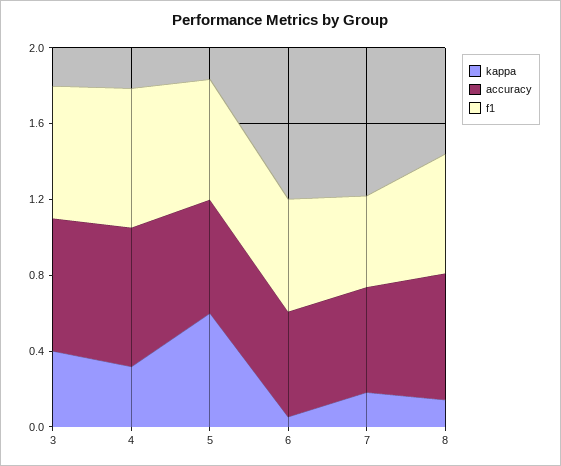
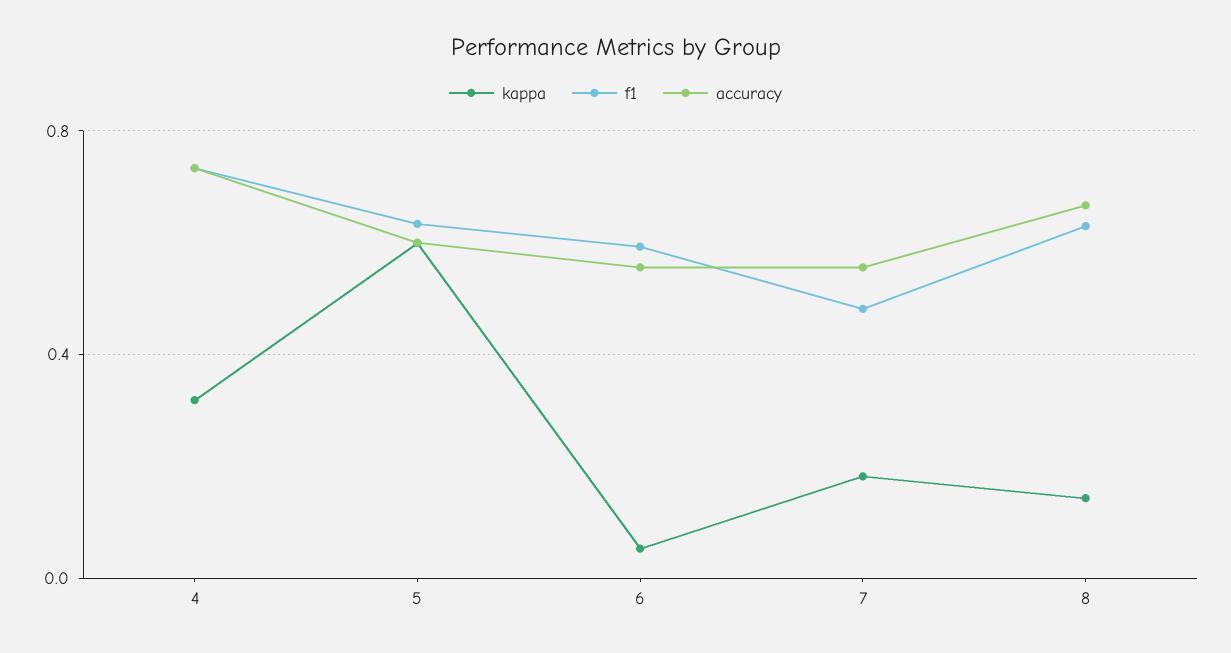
kappa, 3: 0.4 -> none
accuracy, 3: 0.7 -> none
f1, 3: 0.7 -> none

